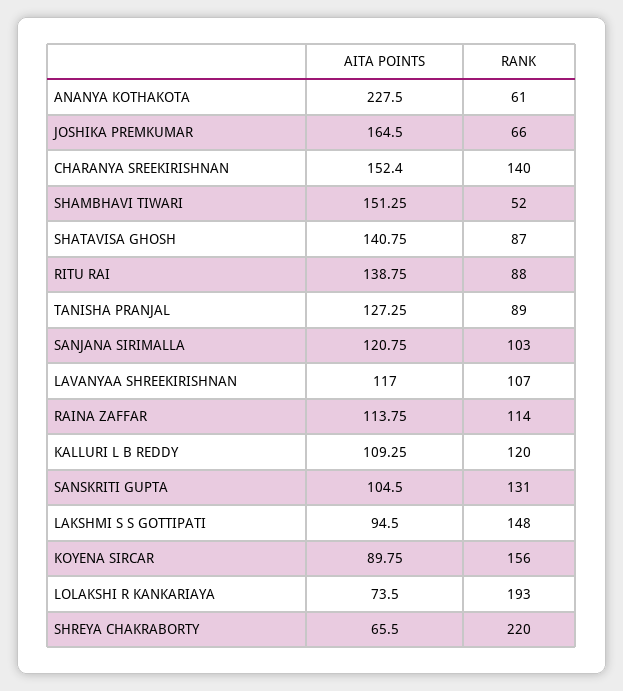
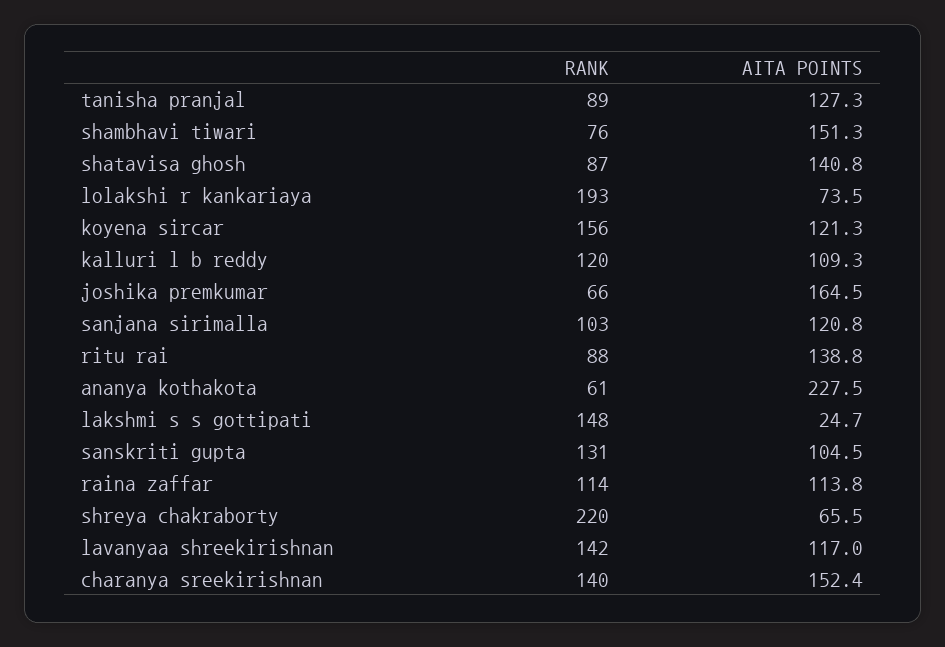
RANK, SHAMBHAVI TIWARI: 52 -> 76
RANK, LAVANYAA SHREEKIRISHNAN: 107 -> 142
AITA POINTS, LAKSHMI S S GOTTIPATI: 94.5 -> 24.7
AITA POINTS, KOYENA SIRCAR: 89.75 -> 121.3

